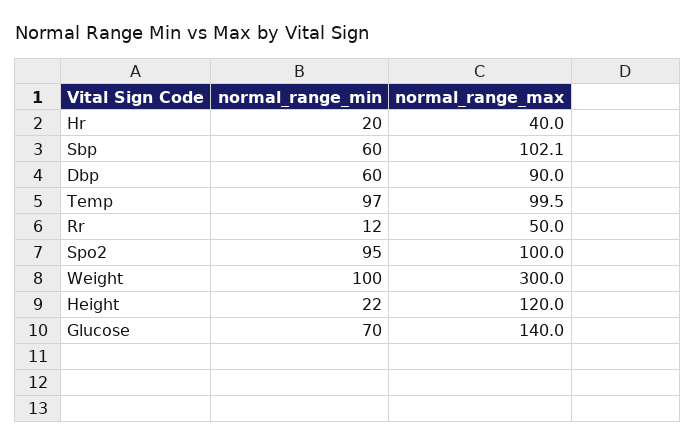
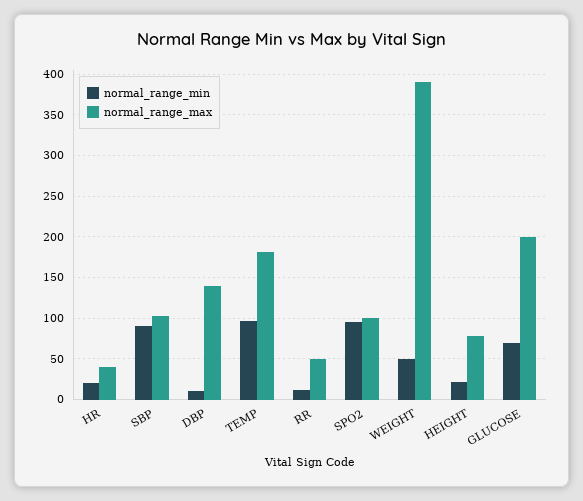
normal_range_min, Sbp: 60 -> 90
normal_range_min, Dbp: 60 -> 10
normal_range_max, Dbp: 90 -> 140
normal_range_max, Temp: 99.5 -> 180
normal_range_min, Weight: 100 -> 50
normal_range_max, Weight: 300 -> 390
normal_range_max, Height: 120 -> 80
normal_range_max, Glucose: 140 -> 200

